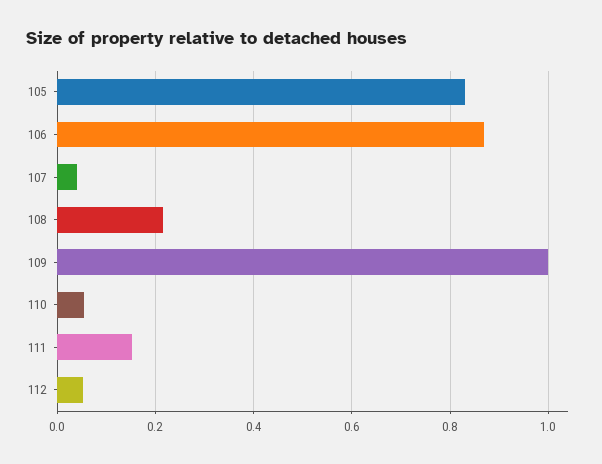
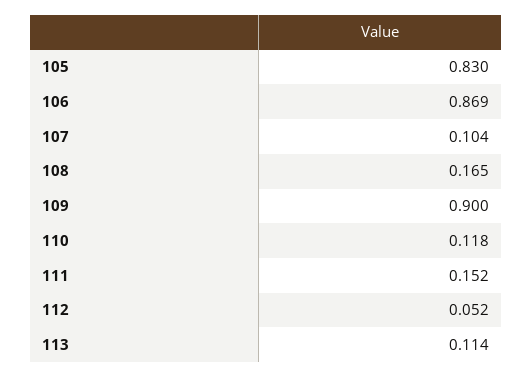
107: 0.04 -> 0.104
108: 0.22 -> 0.165
109: 1 -> 0.9
110: 0.06 -> 0.118
113: none -> 0.114

